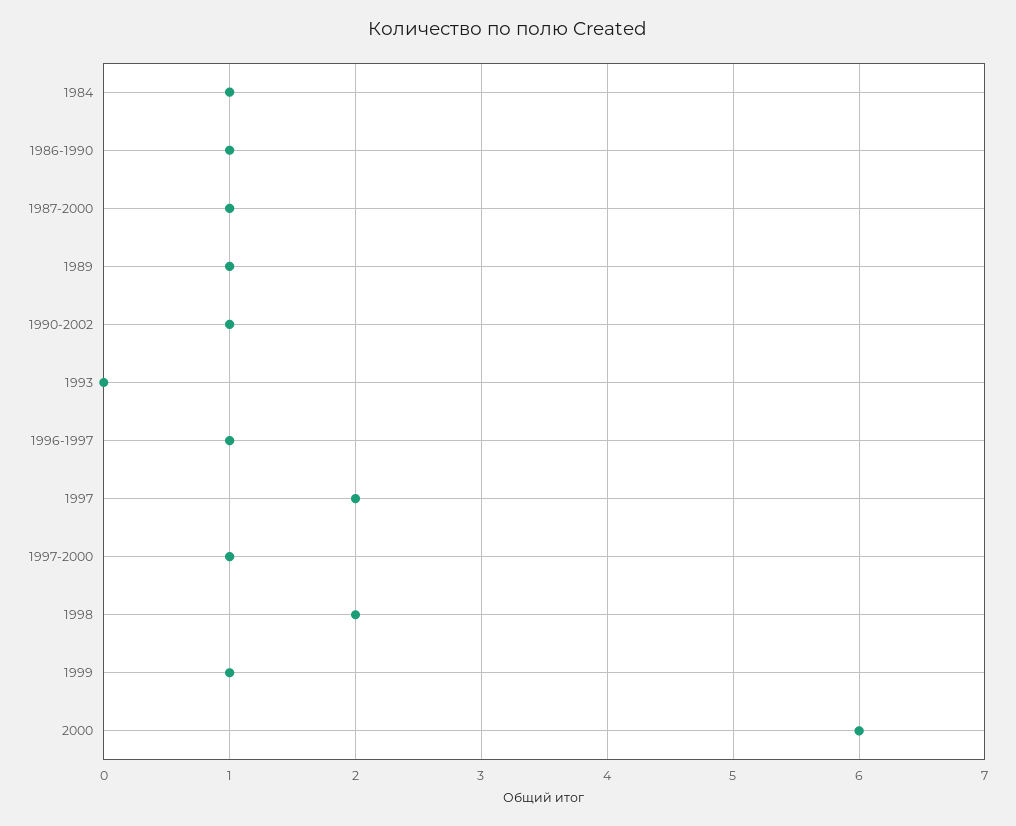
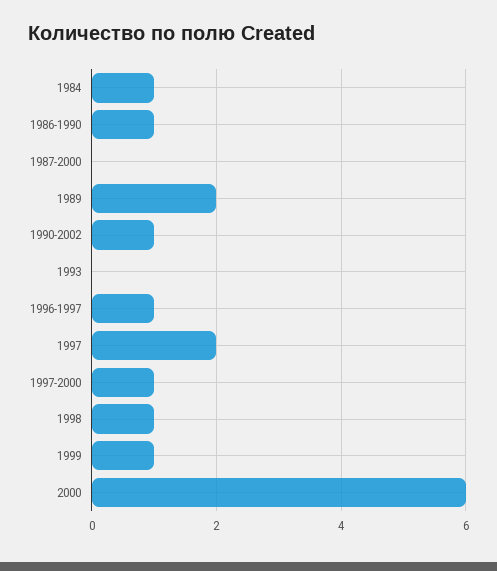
1987-2000: 1 -> 0
1989: 1 -> 2
1998: 2 -> 1

